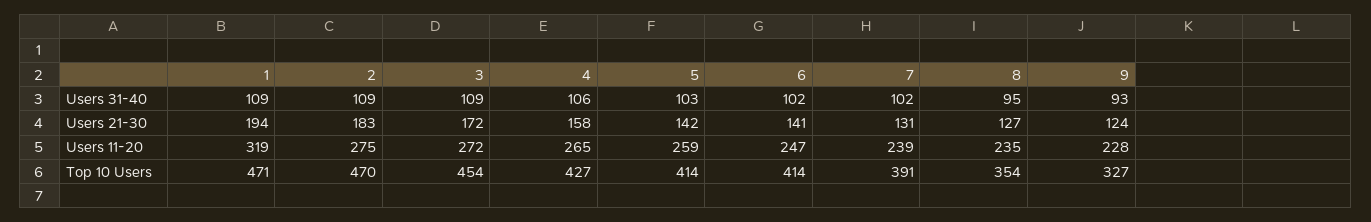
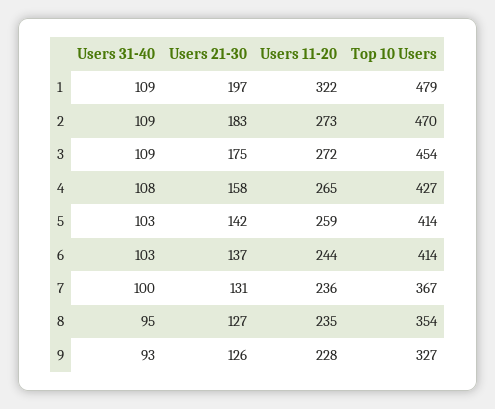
4, Users 31-40: 106 -> 108
6, Users 31-40: 102 -> 103
7, Users 31-40: 102 -> 100
1, Users 21-30: 194 -> 197
3, Users 21-30: 172 -> 175
6, Users 21-30: 141 -> 137
9, Users 21-30: 124 -> 126
1, Users 11-20: 319 -> 322
2, Users 11-20: 275 -> 273
6, Users 11-20: 247 -> 244
7, Users 11-20: 239 -> 236
1, Top 10 Users: 471 -> 479
7, Top 10 Users: 391 -> 367

